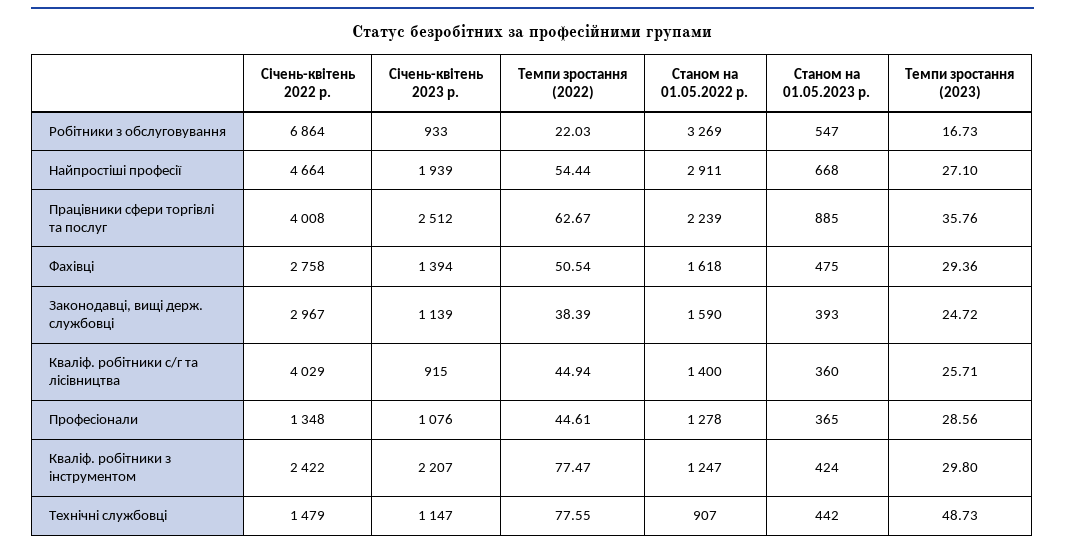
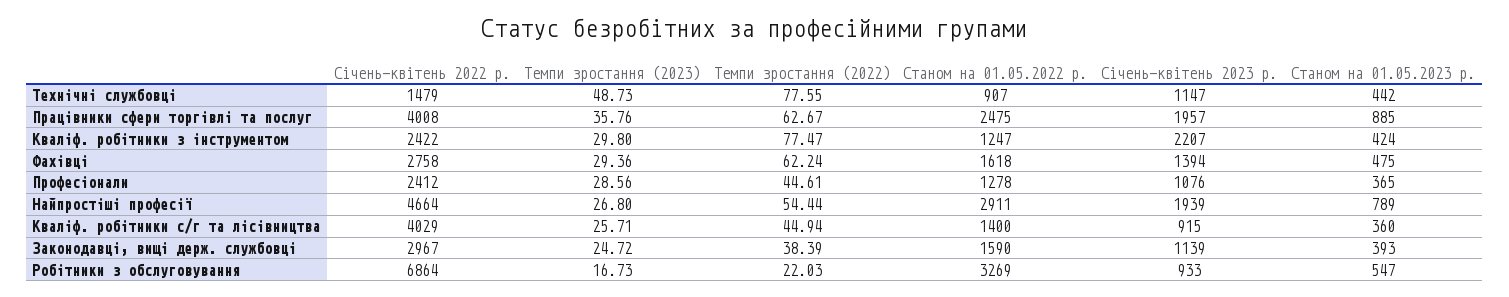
Станом на 01.05.2023 р., Найпростіші професії: 668 -> 789
Темпи зростання (2023), Найпростіші професії: 27.1 -> 26.8
Січень-квітень 2023 р., Працівники сфери торгівлі та послуг: 2512 -> 1957
Станом на 01.05.2022 р., Працівники сфери торгівлі та послуг: 2239 -> 2475
Темпи зростання (2022), Фахівці: 50.54 -> 62.24
Січень-квітень 2022 р., Професіонали: 1348 -> 2412

